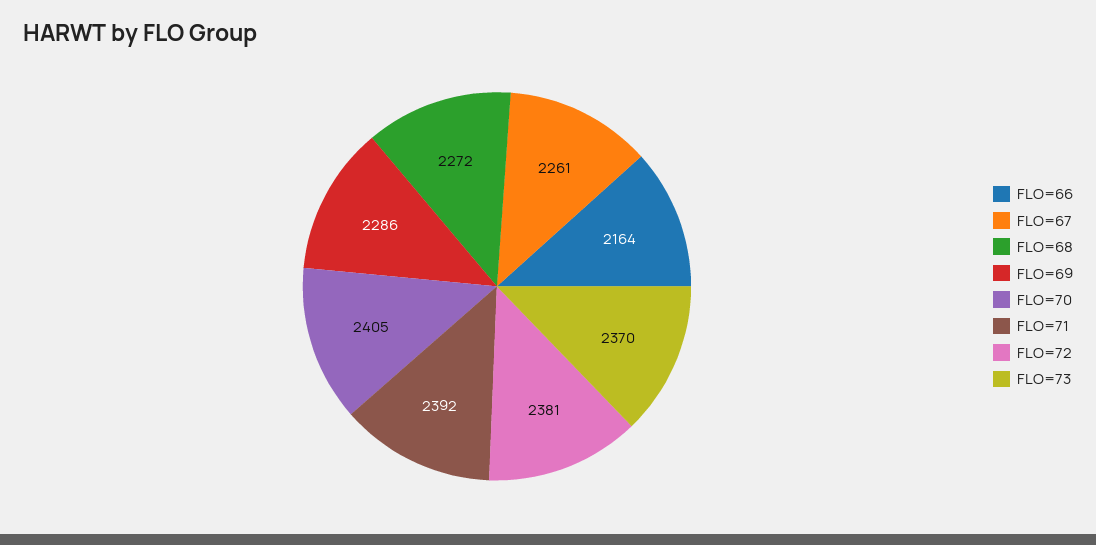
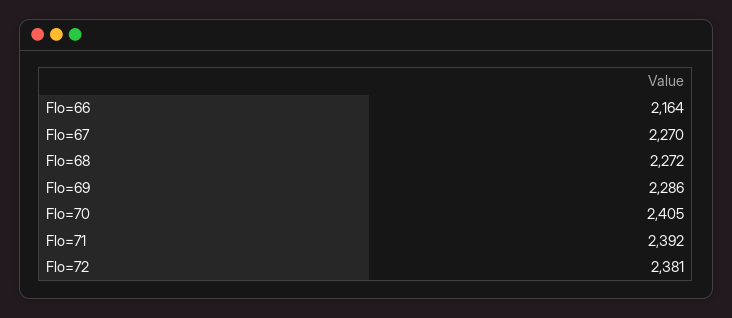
FLO=67: 2261 -> 2270
FLO=73: 2370 -> none

